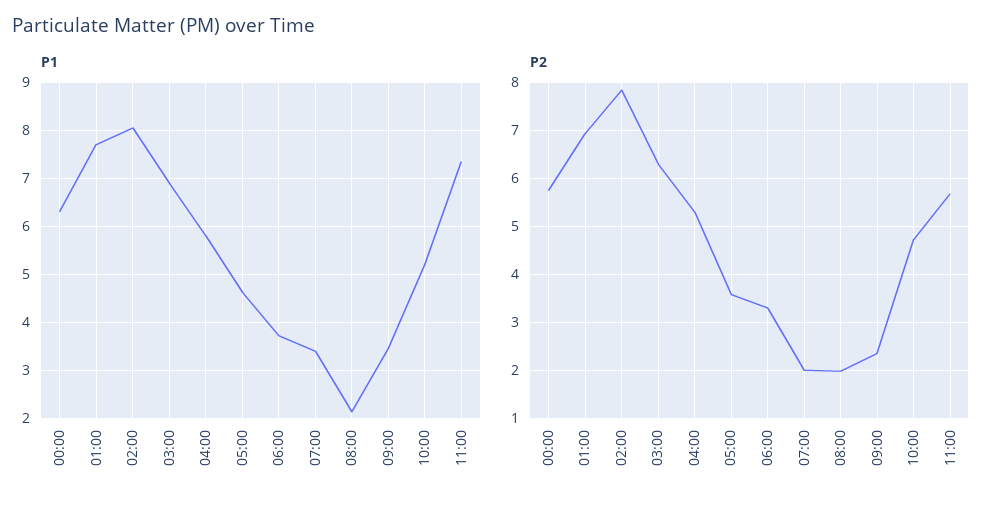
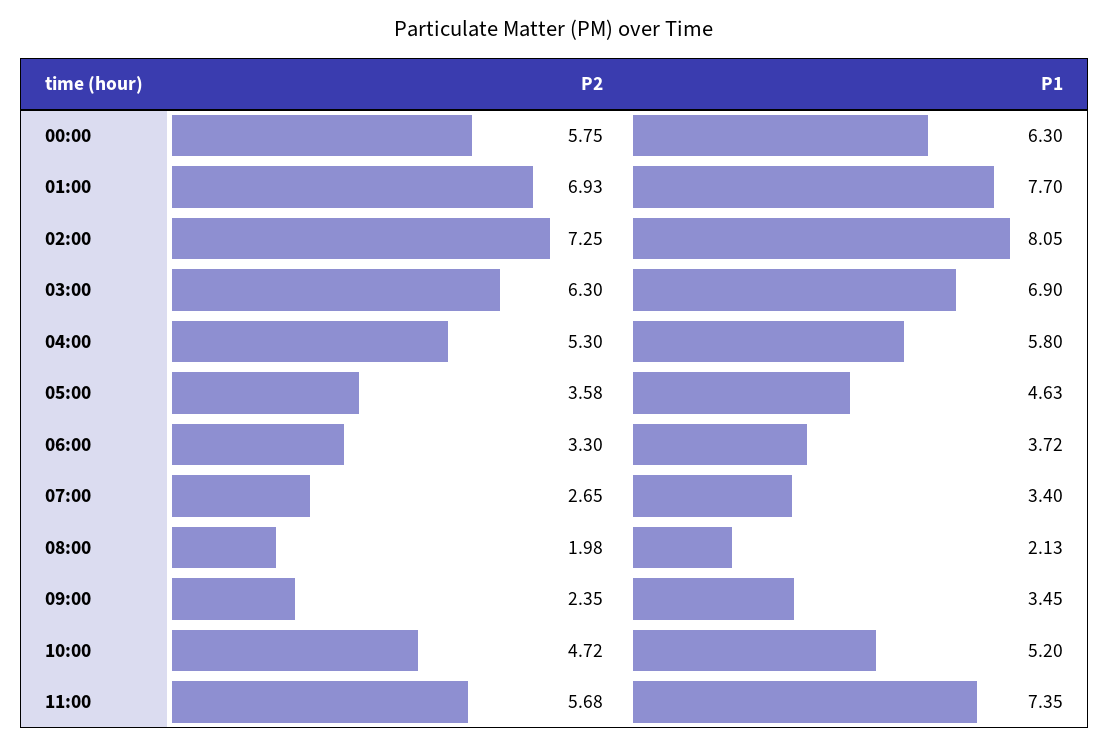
P2, 02:00: 7.8 -> 7.25
P2, 07:00: 2 -> 2.65

